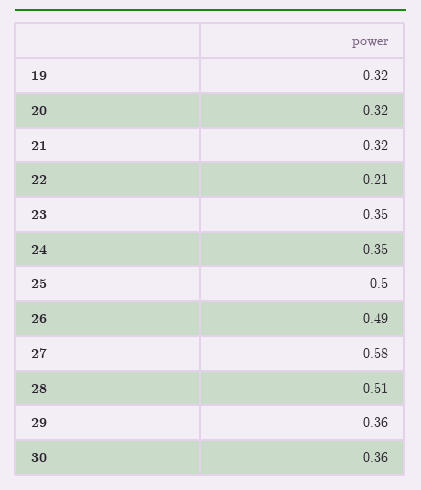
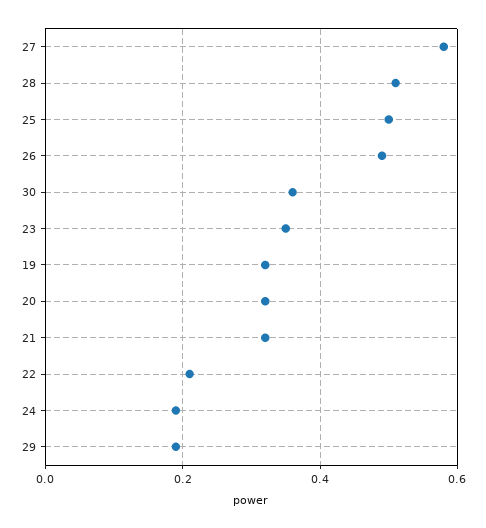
24: 0.35 -> 0.2
29: 0.36 -> 0.2

